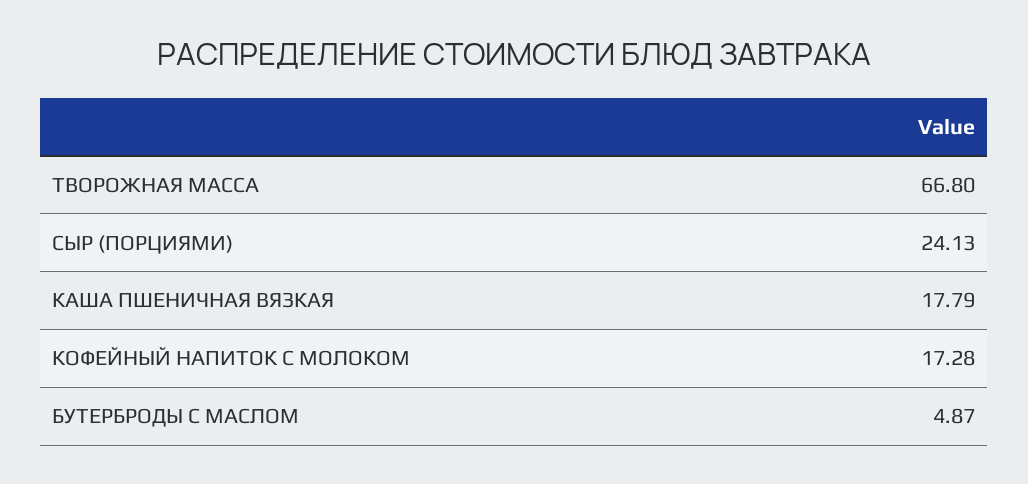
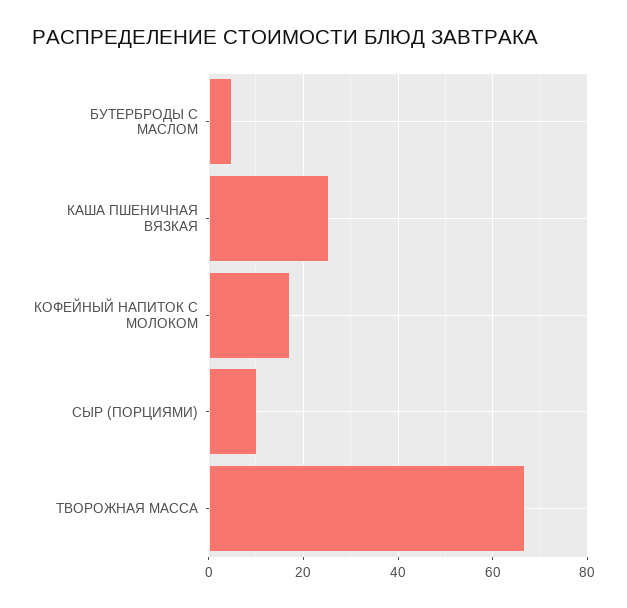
СЫР (ПОРЦИЯМИ): 24.13 -> 10
КАША ПШЕНИЧНАЯ ВЯЗКАЯ: 17.79 -> 26

